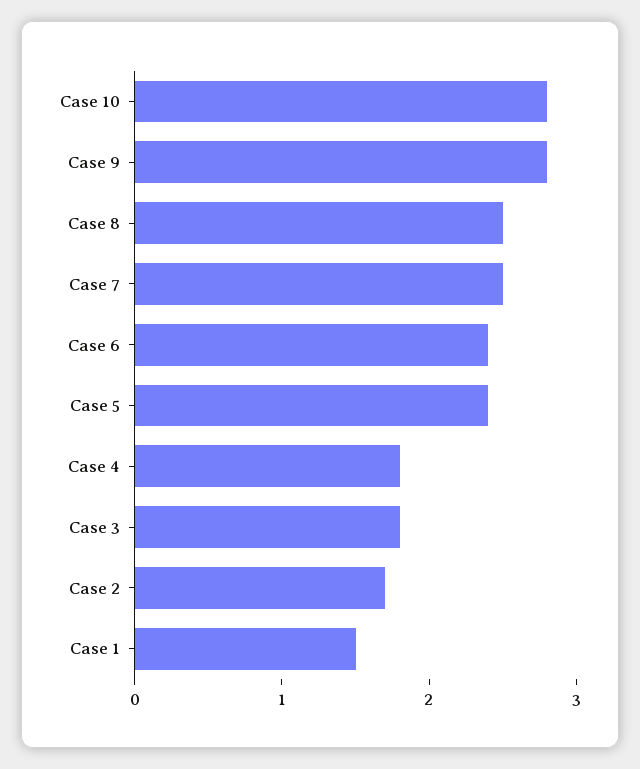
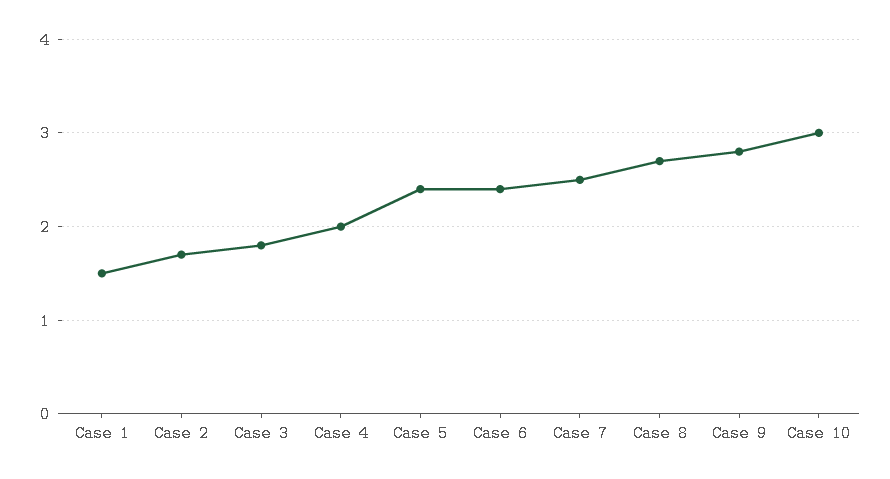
Case 10: 2.8 -> 3
Case 8: 2.5 -> 2.7
Case 4: 1.8 -> 2

